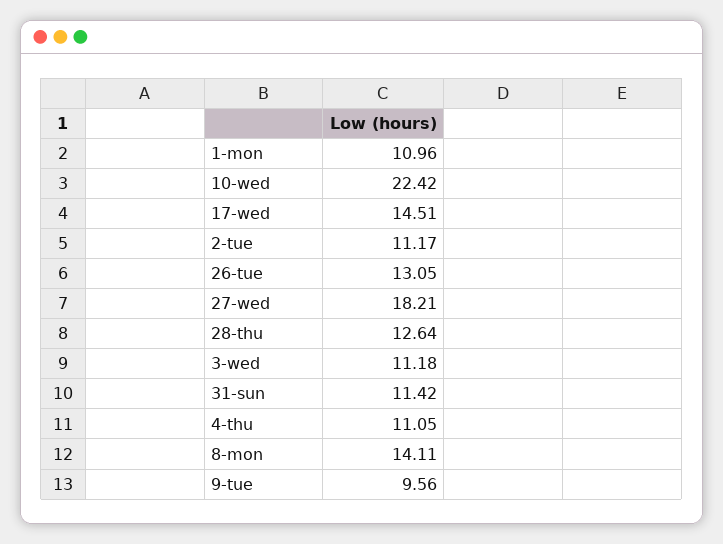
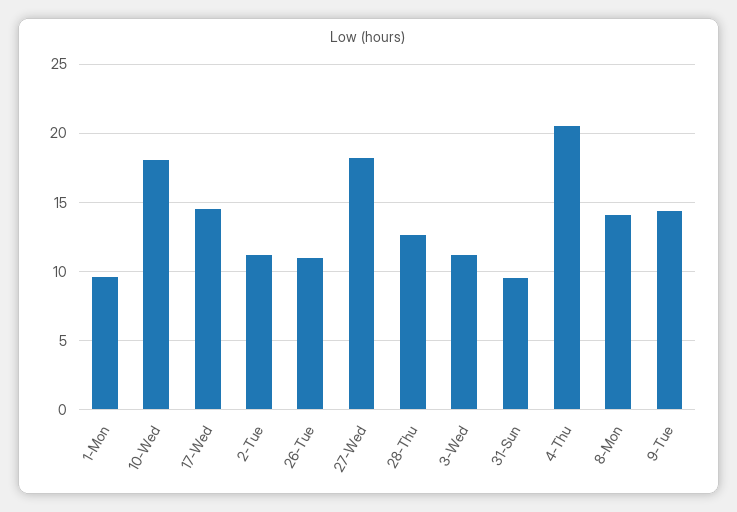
1-mon: 10.96 -> 9.5
10-wed: 22.42 -> 18
26-tue: 13.05 -> 11
31-sun: 11.42 -> 9.5
4-thu: 11.05 -> 20.5
9-tue: 9.56 -> 14.5

